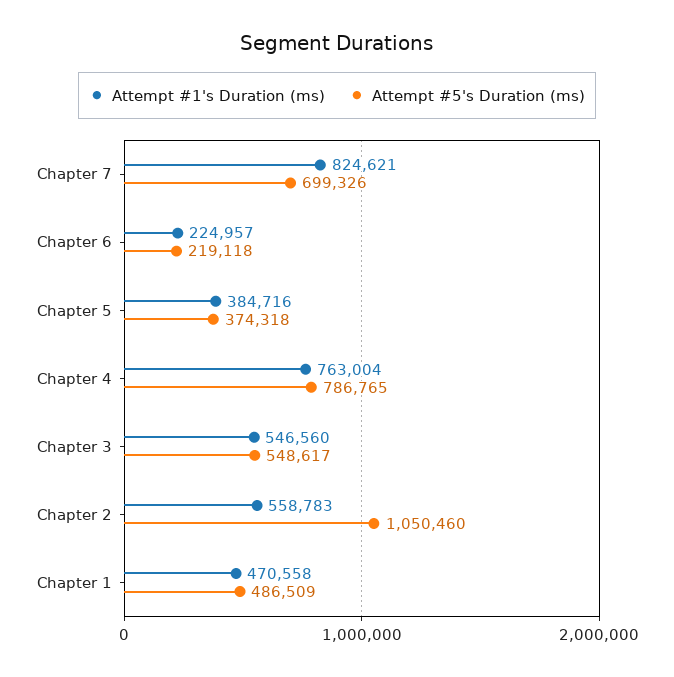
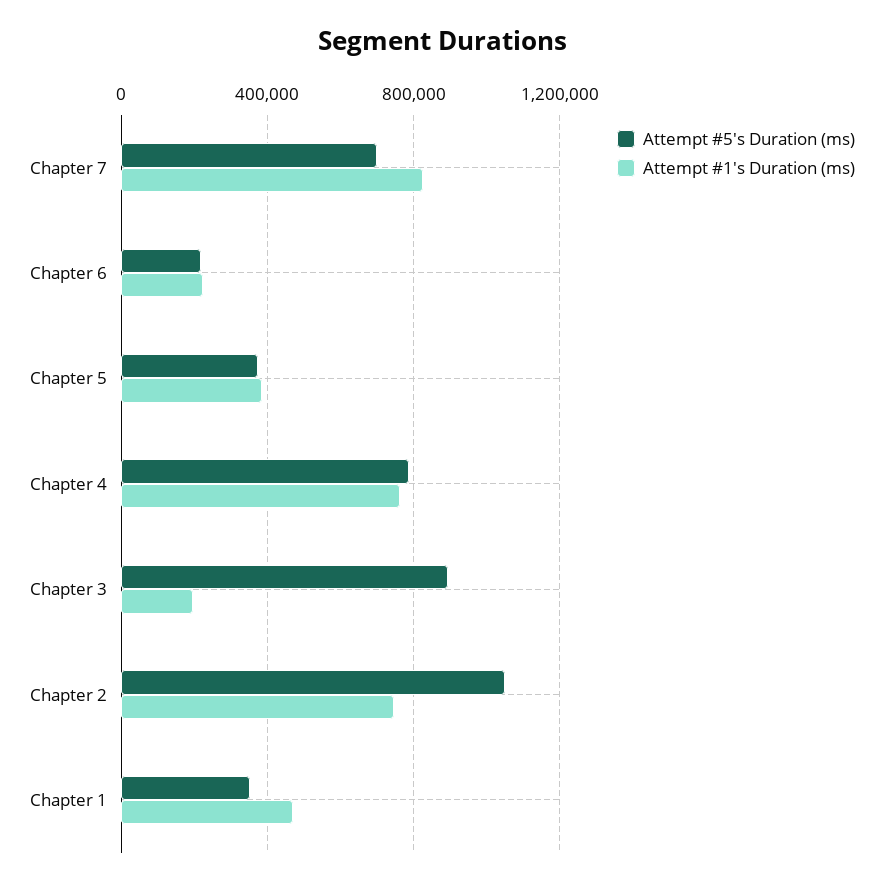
Attempt #1's Duration (ms), Chapter 3: 546560 -> 200000
Attempt #5's Duration (ms), Chapter 3: 548617 -> 900000
Attempt #1's Duration (ms), Chapter 2: 558783 -> 750000
Attempt #5's Duration (ms), Chapter 1: 486509 -> 350000

